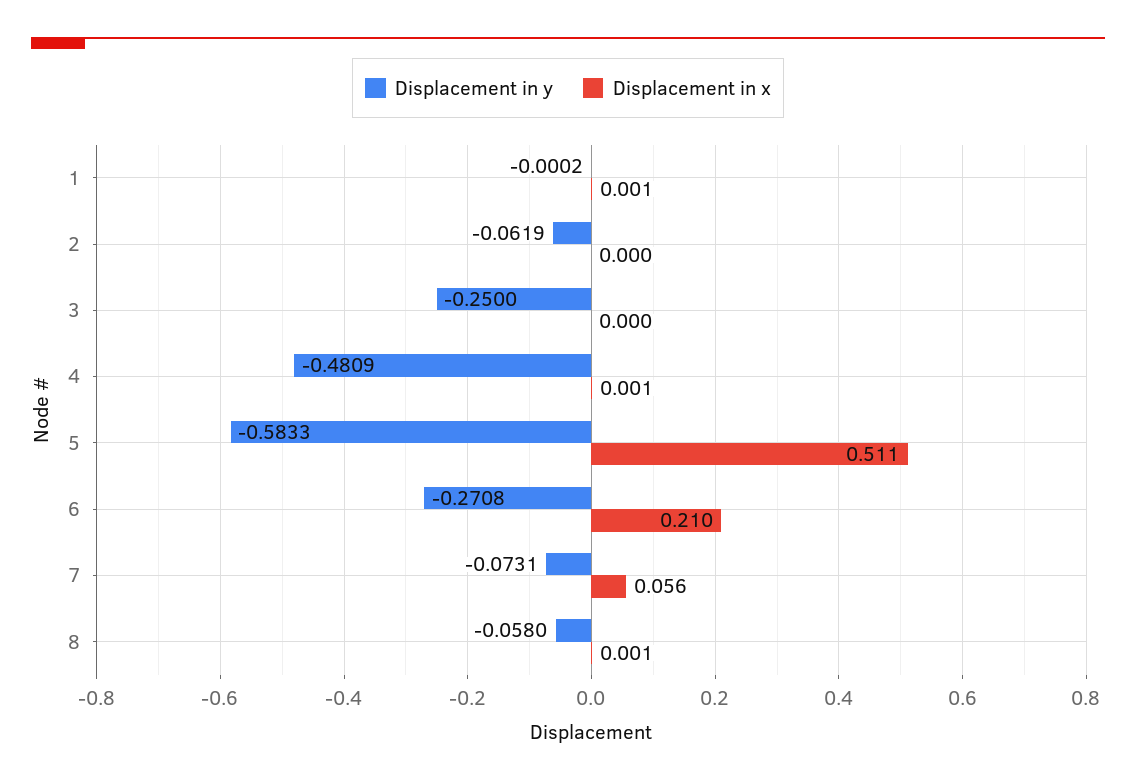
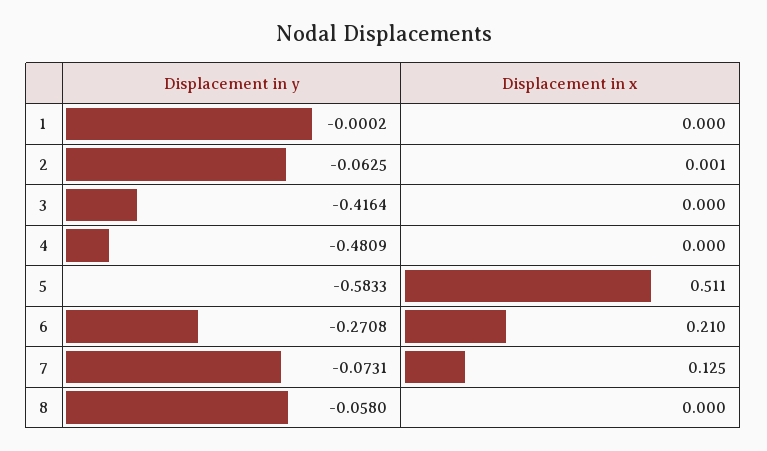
Displacement in x, 1: 0.001 -> 0
Displacement in y, 2: -0.0619 -> -0.0625
Displacement in x, 2: 0 -> 0.001
Displacement in y, 3: -0.25 -> -0.4164
Displacement in x, 4: 0.001 -> 0
Displacement in x, 7: 0.056 -> 0.125
Displacement in x, 8: 0.001 -> 0

